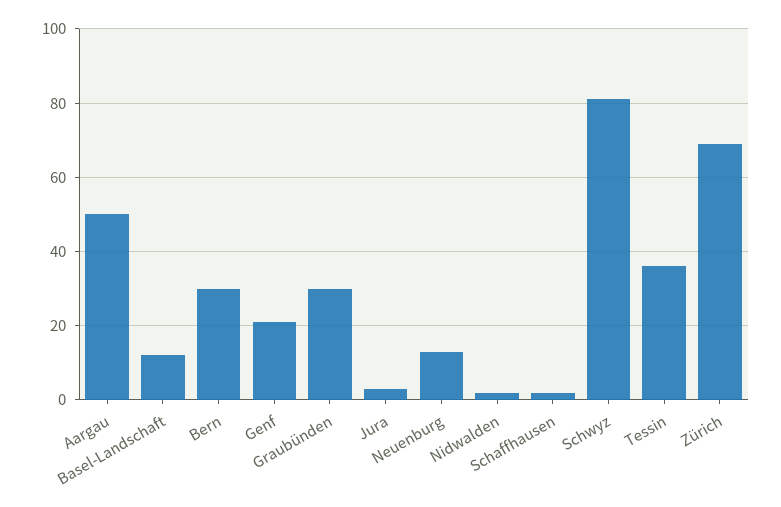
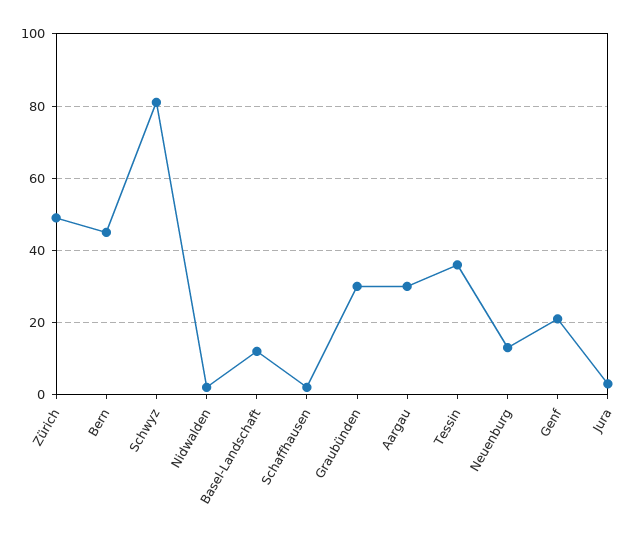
Aargau: 50 -> 30
Bern: 30 -> 45
Zürich: 70 -> 50

